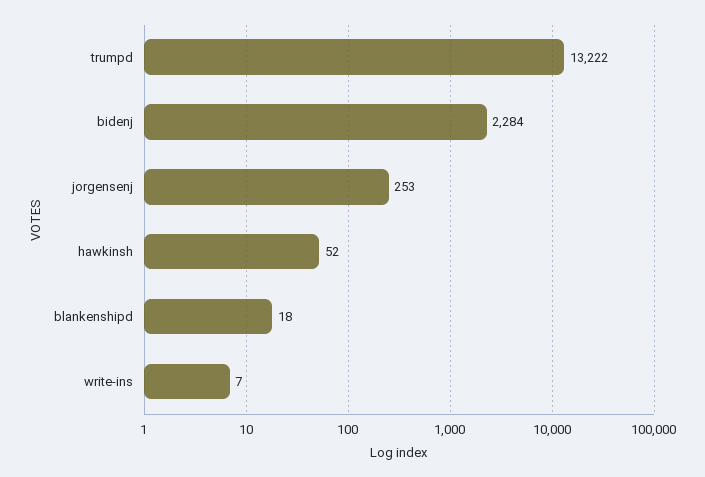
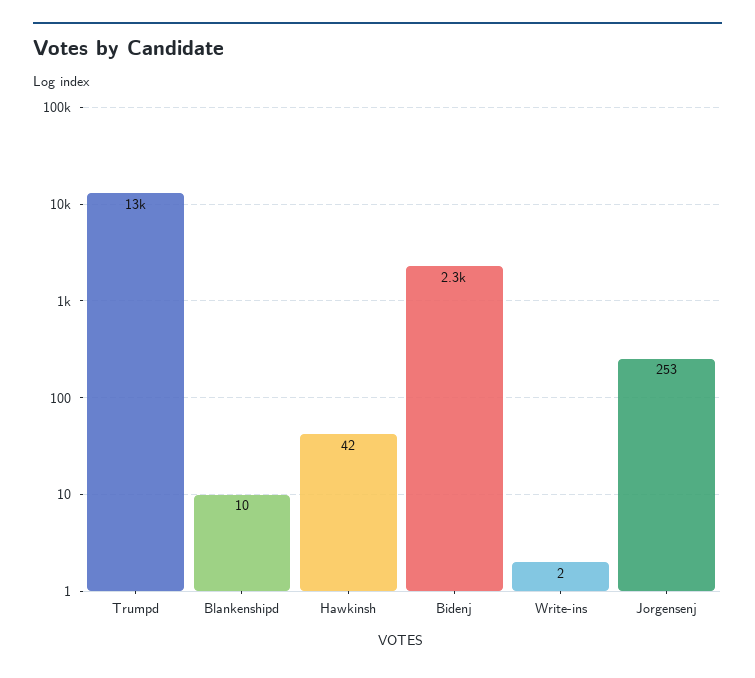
hawkinsh: 52 -> 42
blankenshipd: 18 -> 10
write-ins: 7 -> 2

